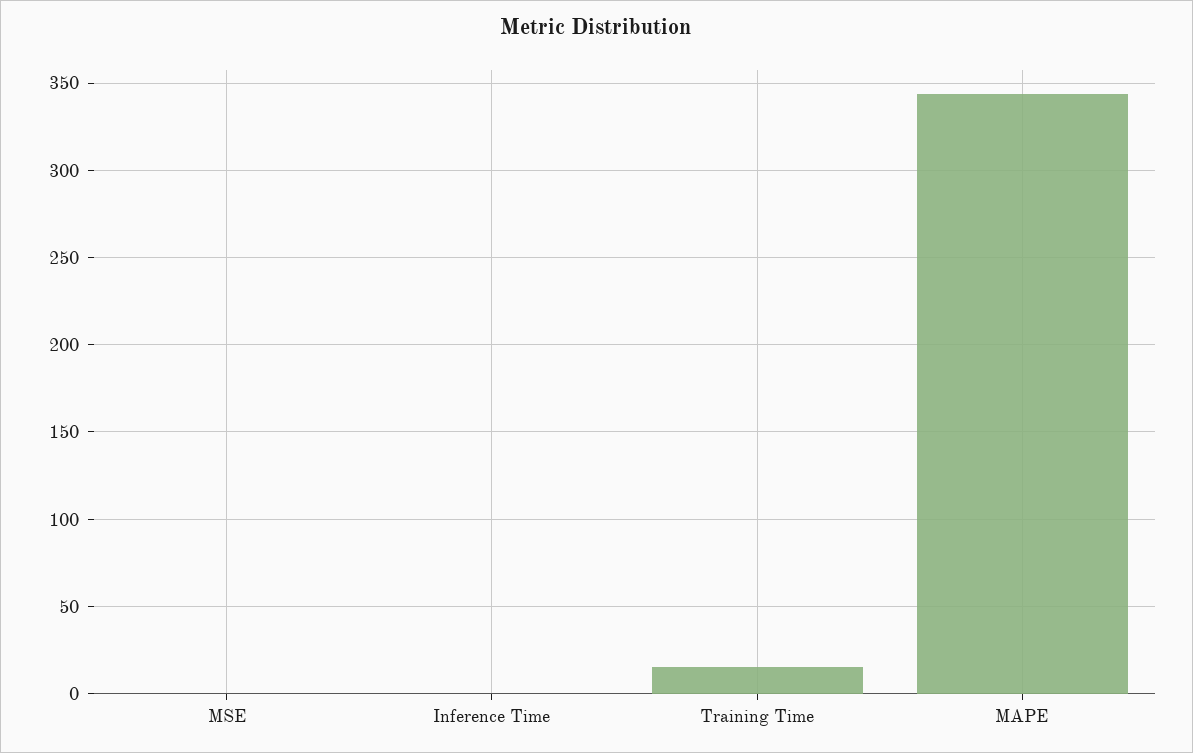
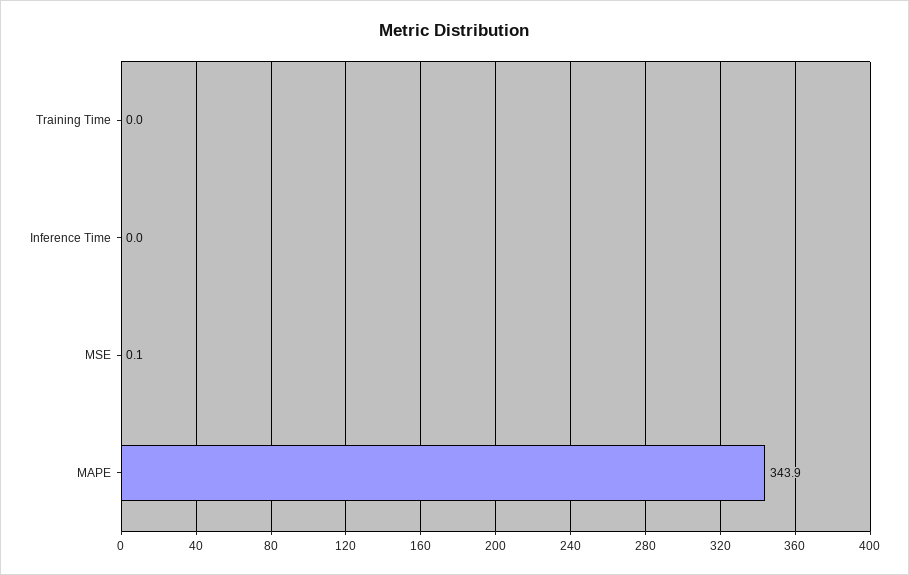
Training Time: 15 -> 0

